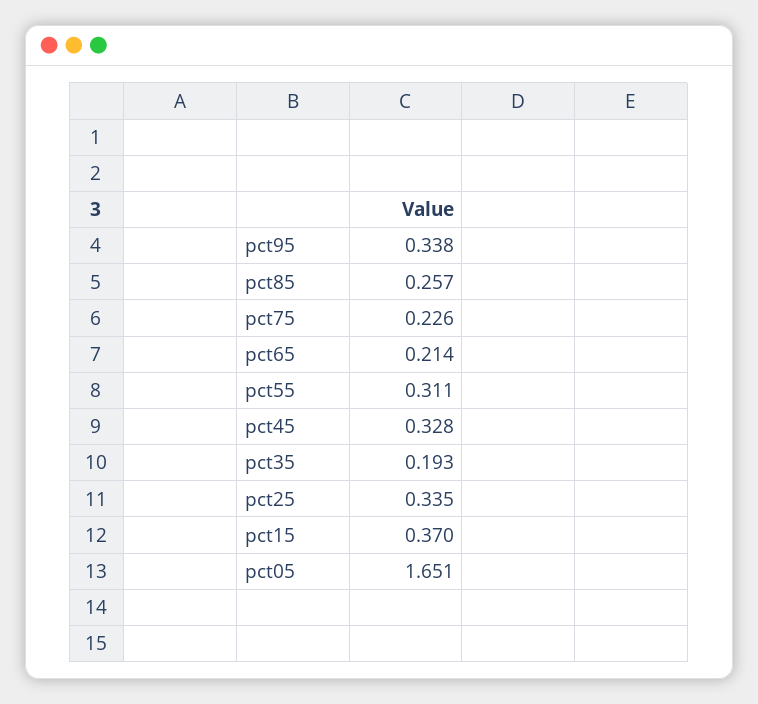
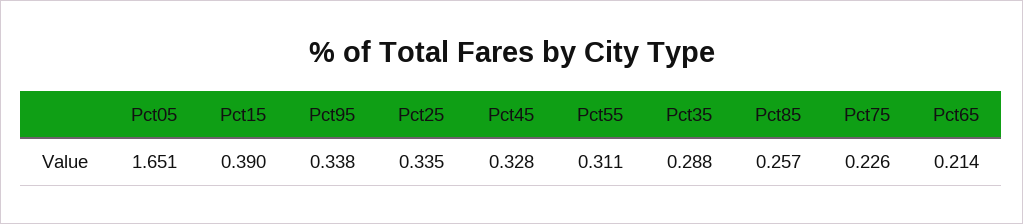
pct35: 0.193 -> 0.288
pct15: 0.37 -> 0.39

